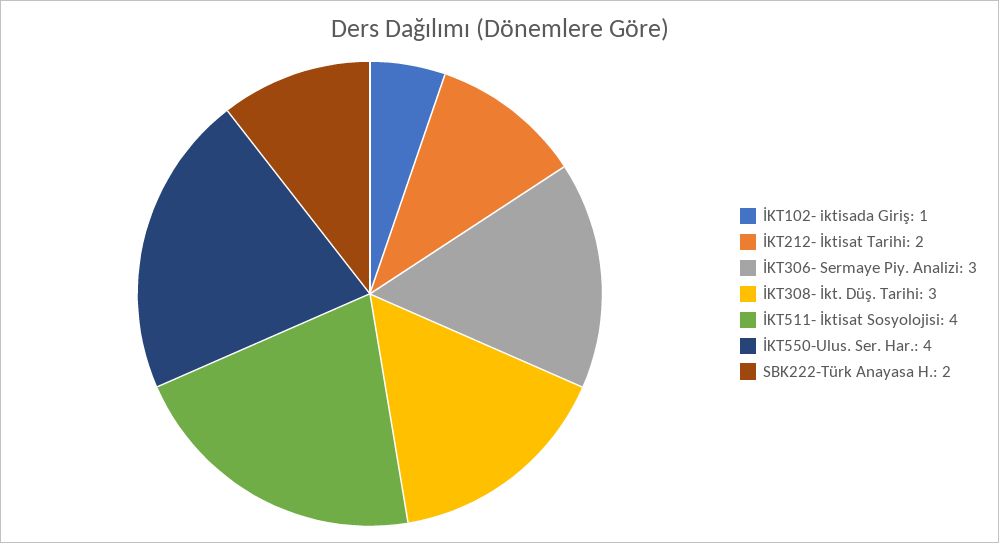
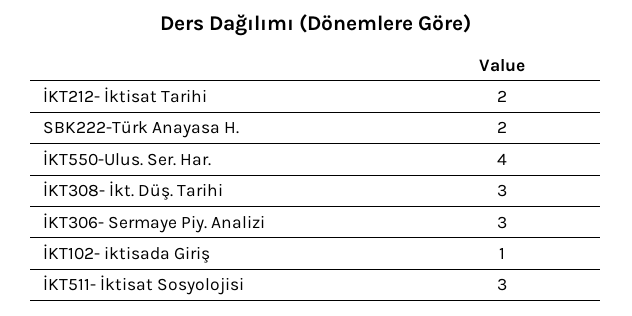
İKT511- İktisat Sosyolojisi: 4 -> 3

